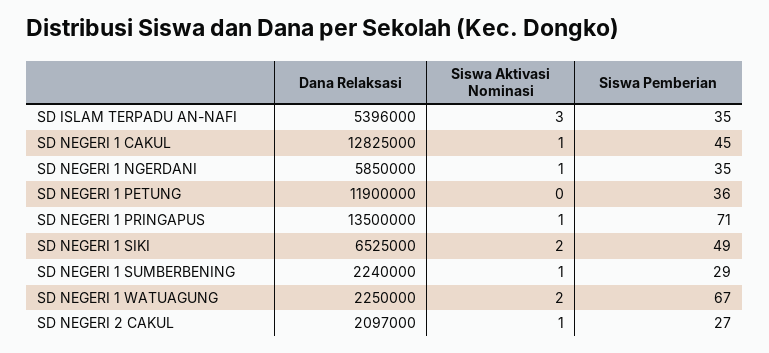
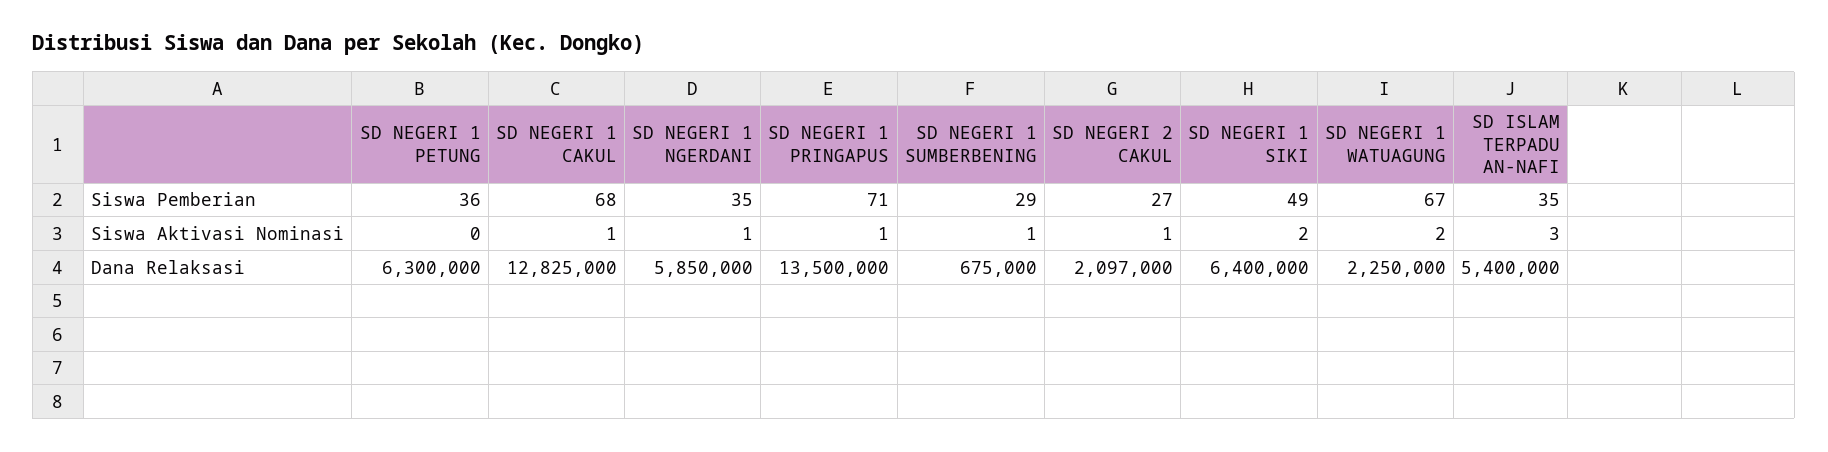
Dana Relaksasi, SD ISLAM TERPADU AN-NAFI: 5396000 -> 5400000
Siswa Pemberian, SD NEGERI 1 CAKUL: 45 -> 68
Dana Relaksasi, SD NEGERI 1 PETUNG: 11900000 -> 6300000
Dana Relaksasi, SD NEGERI 1 SIKI: 6525000 -> 6400000
Dana Relaksasi, SD NEGERI 1 SUMBERBENING: 2240000 -> 675000

